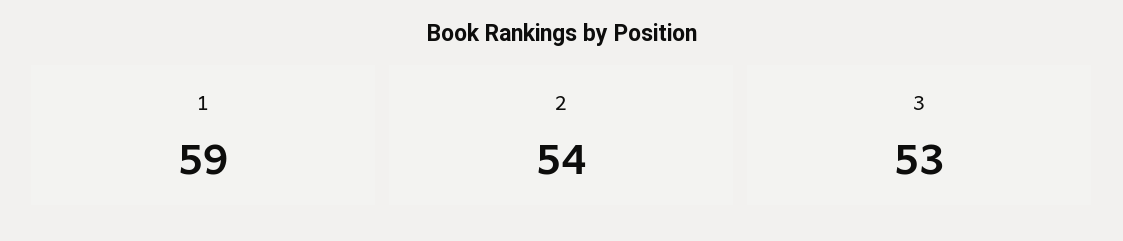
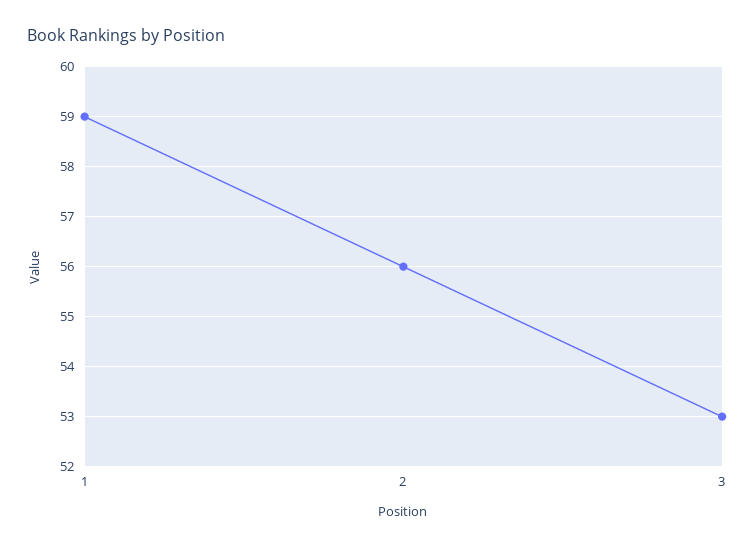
2: 54 -> 56

